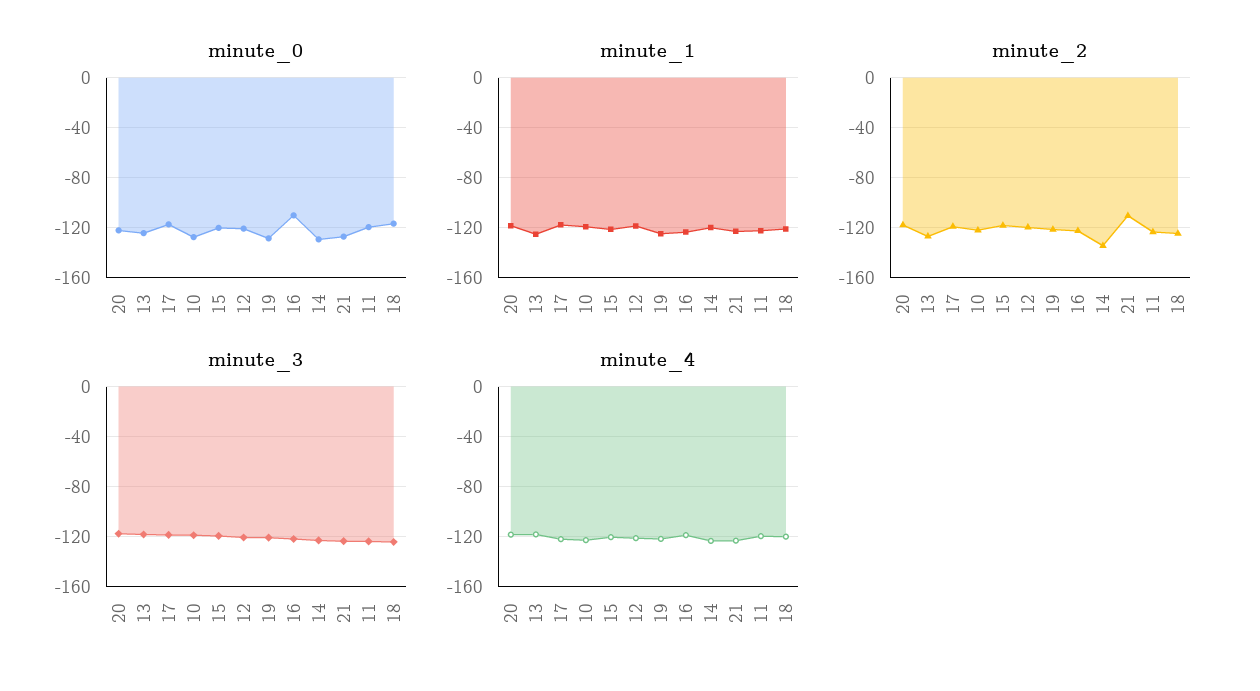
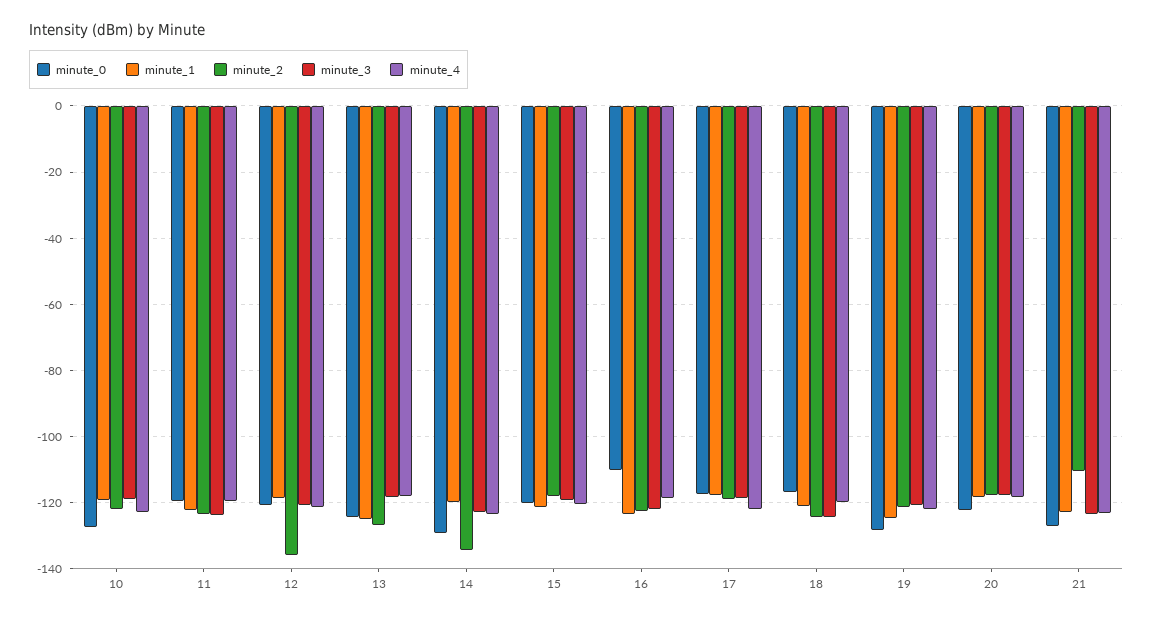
minute_2, 12: -120 -> -136

